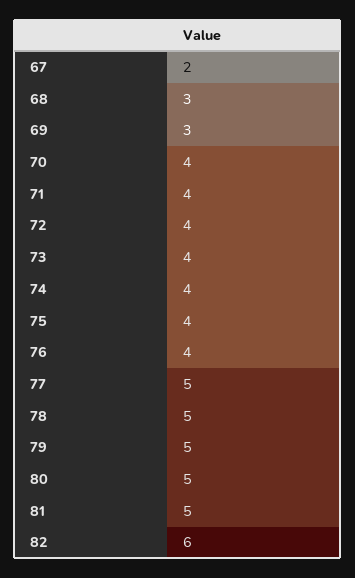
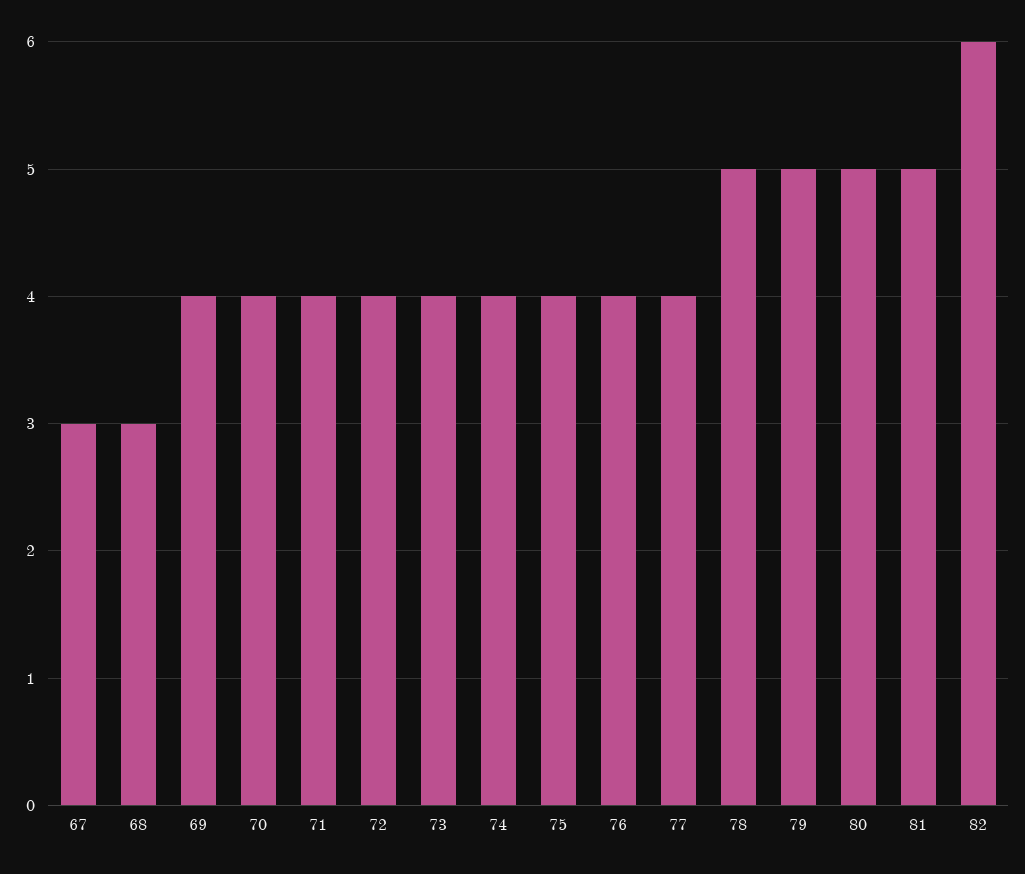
67: 2 -> 3
69: 3 -> 4
77: 5 -> 4

